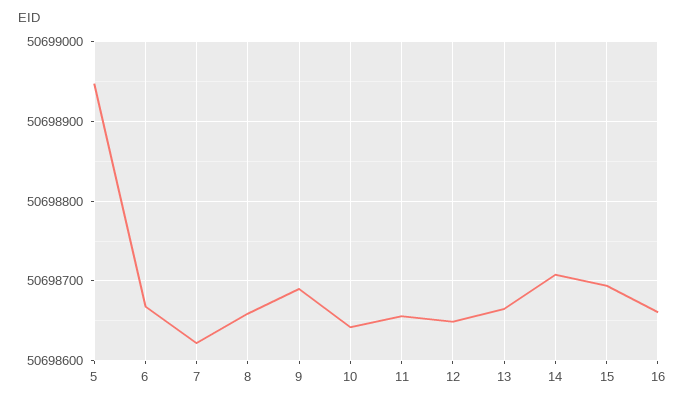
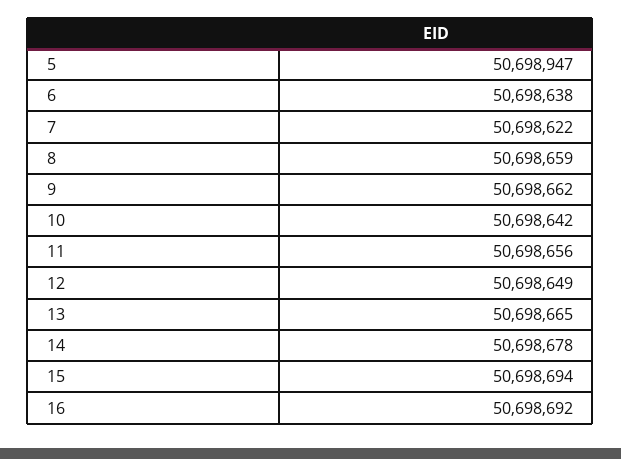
6: 50698670 -> 50698638
9: 50698690 -> 50698662
14: 50698710 -> 50698678
16: 50698660 -> 50698692

